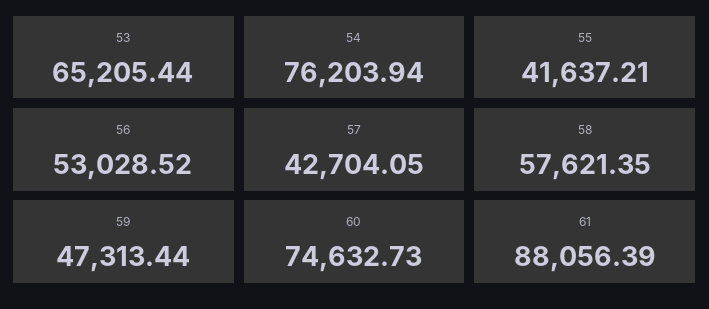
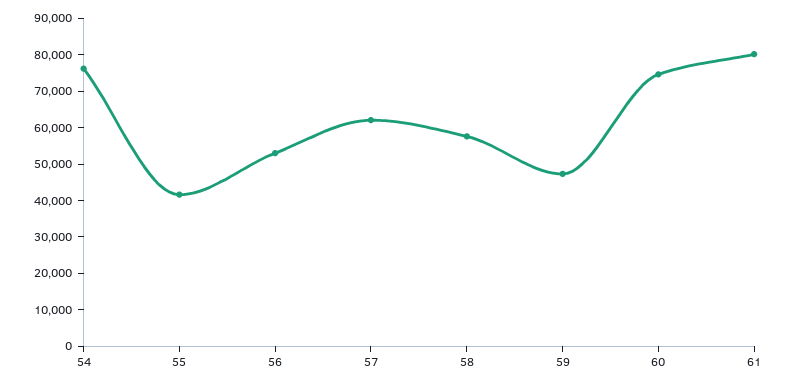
53: 65205.44 -> none
57: 42704.05 -> 62500
61: 88056.39 -> 80000

